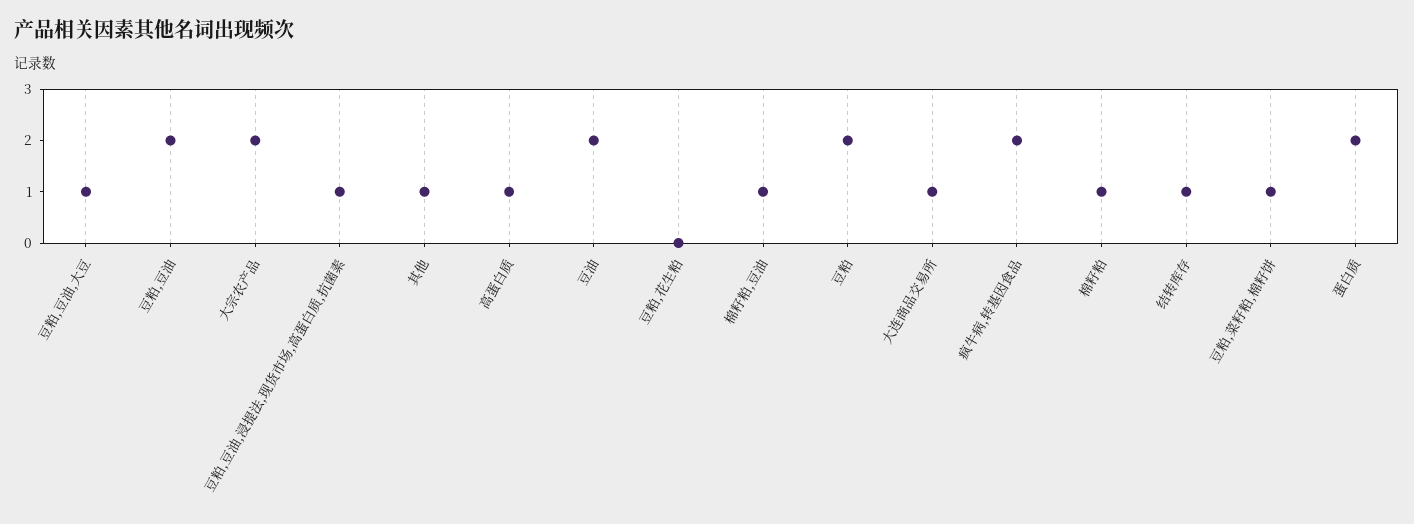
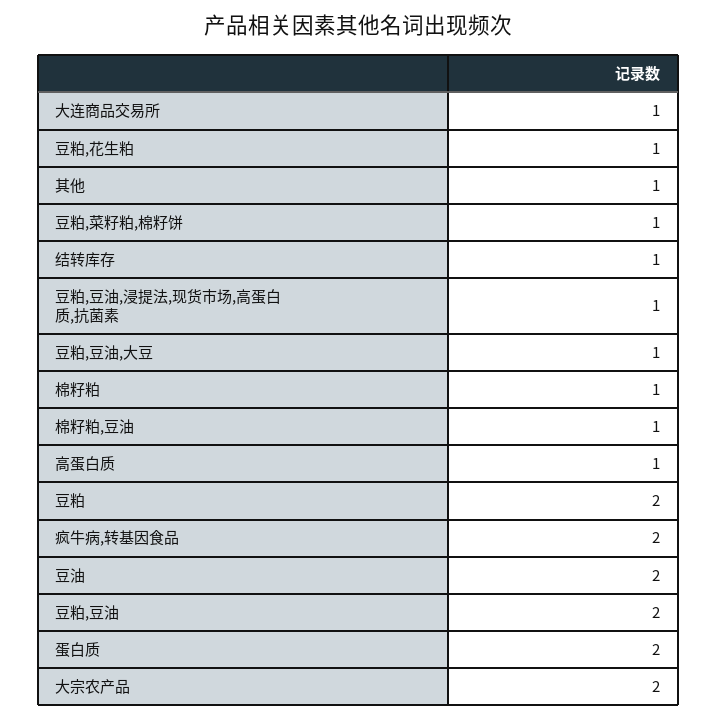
豆粕,花生粕: 0 -> 1

